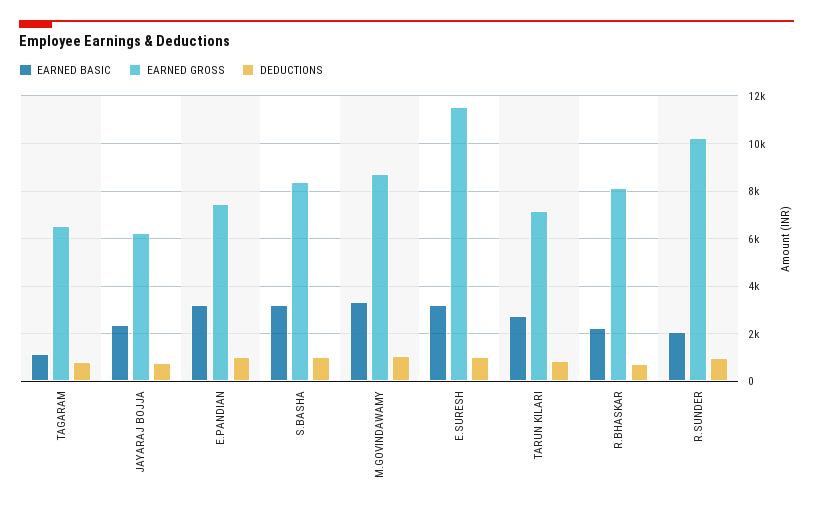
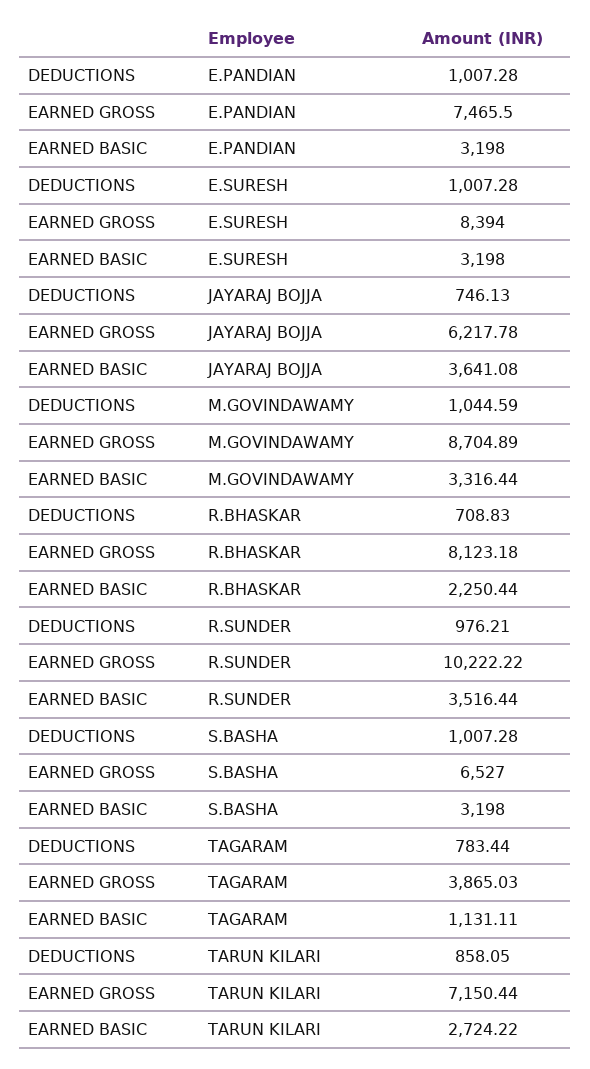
EARNED GROSS, TAGARAM: 6500 -> 3865.03
EARNED BASIC, JAYARAJ BOJJA: 2500 -> 3641.08
EARNED GROSS, S.BASHA: 8500 -> 6527
EARNED GROSS, E.SURESH: 11500 -> 8394
EARNED BASIC, R.SUNDER: 2000 -> 3516.44

